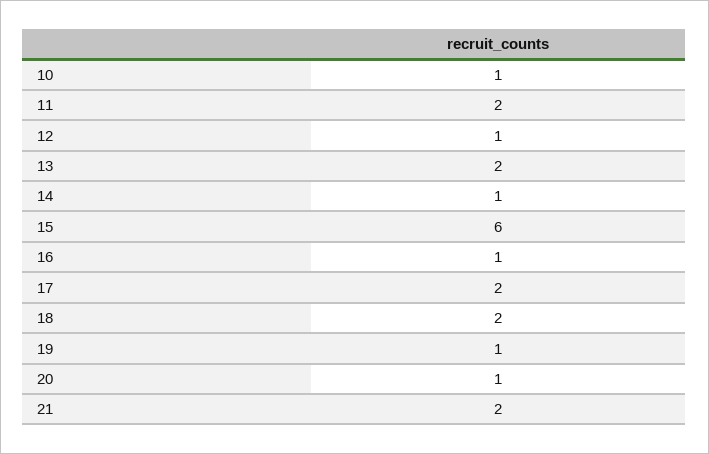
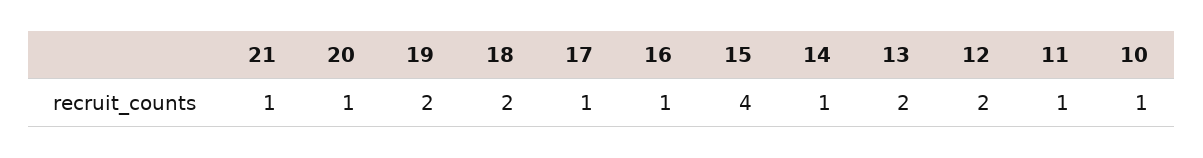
11: 2 -> 1
12: 1 -> 2
15: 6 -> 4
17: 2 -> 1
19: 1 -> 2
21: 2 -> 1

